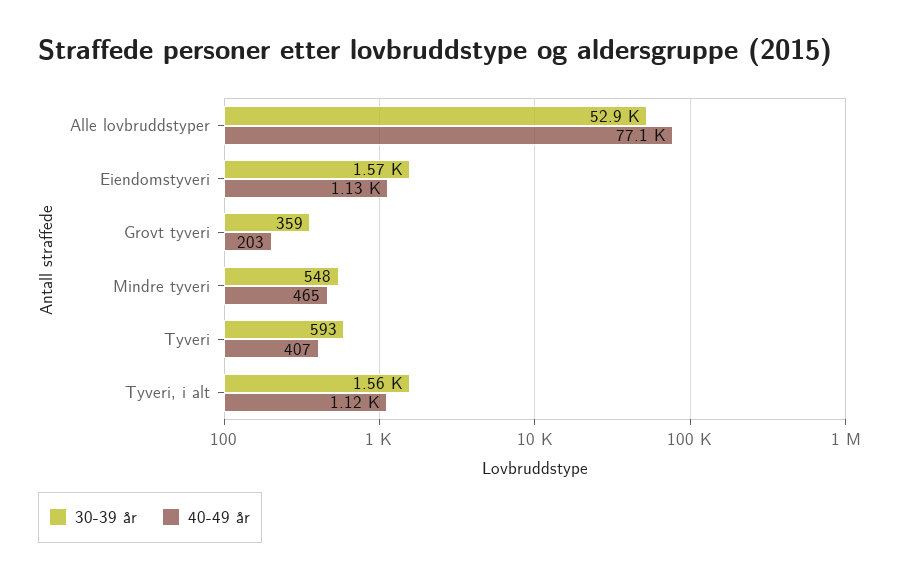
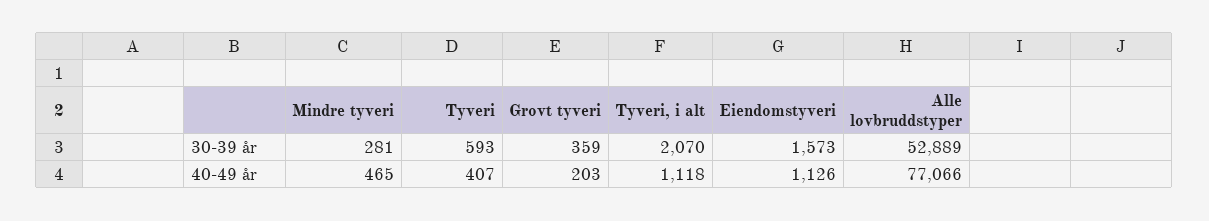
30-39 år, Mindre tyveri: 548 -> 281
30-39 år, Tyveri, i alt: 1560 -> 2070

